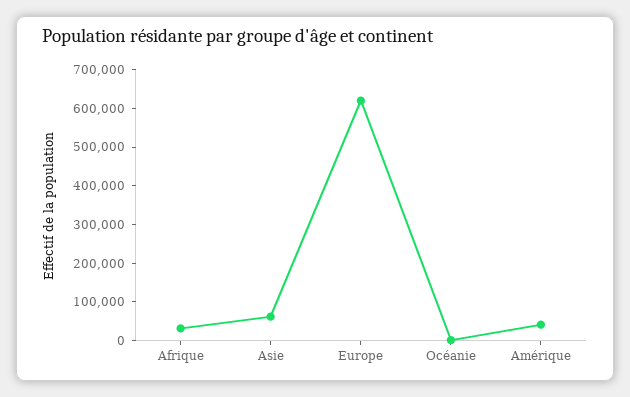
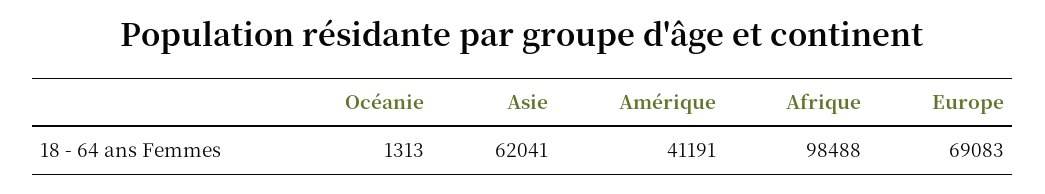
Afrique: 25000 -> 98488
Europe: 625000 -> 69083

